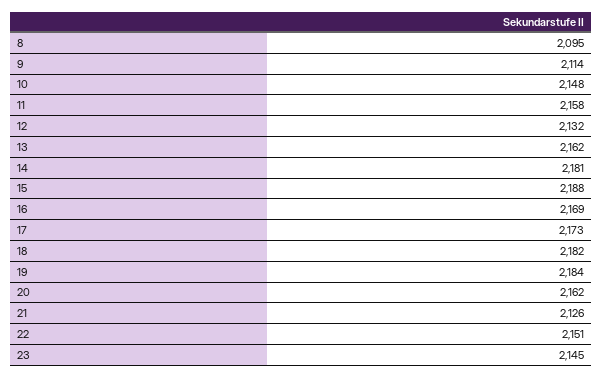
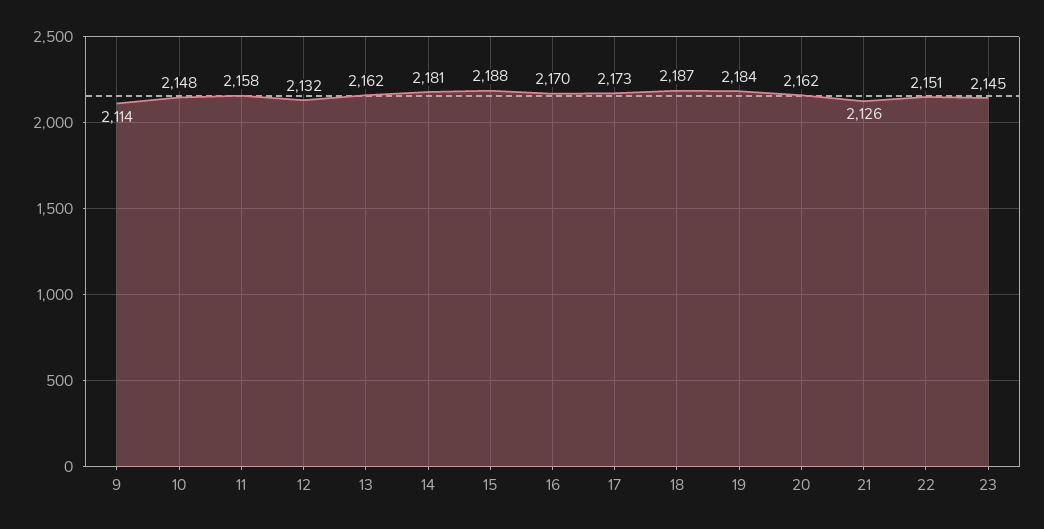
8: 2095 -> none
16: 2169 -> 2170
18: 2182 -> 2187

